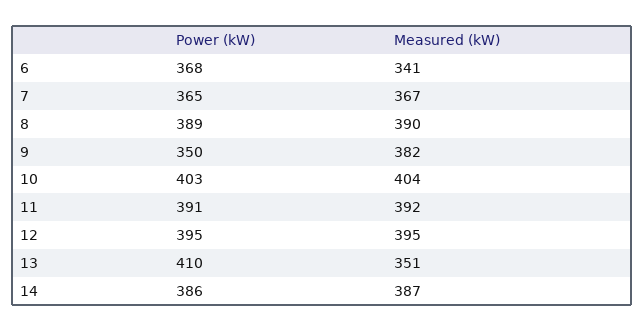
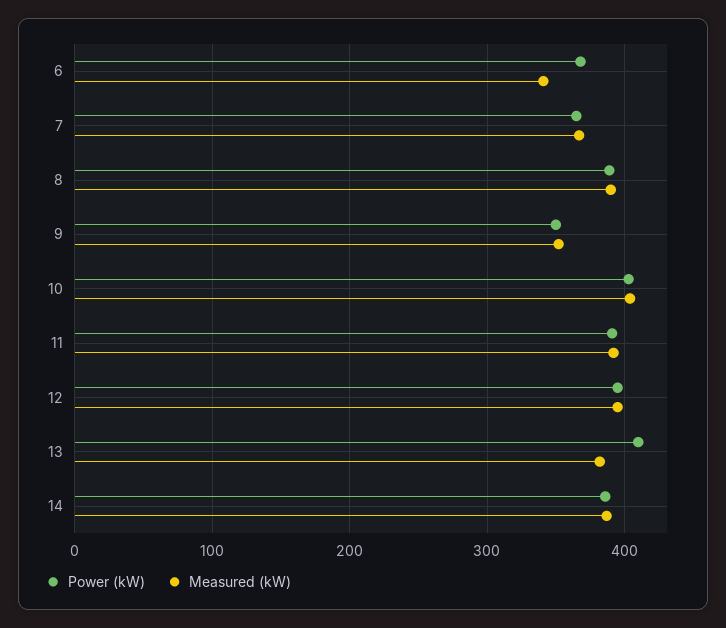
Measured (kW), 9: 382 -> 350
Measured (kW), 13: 351 -> 380

